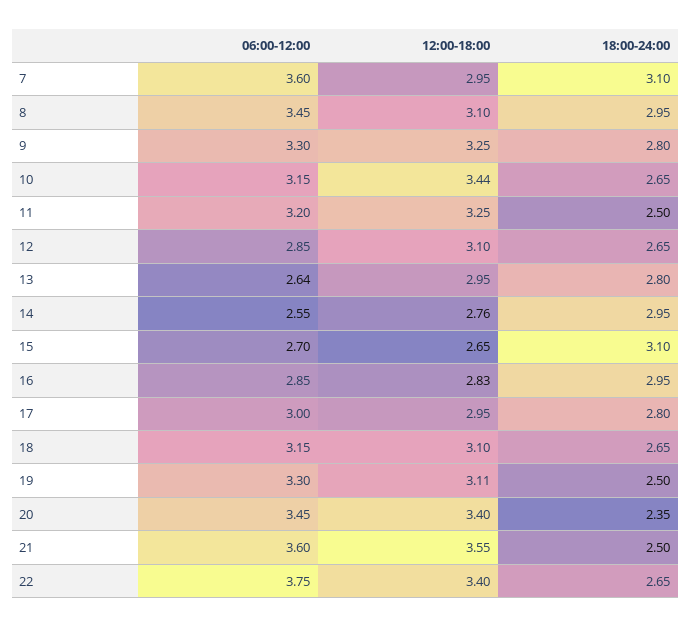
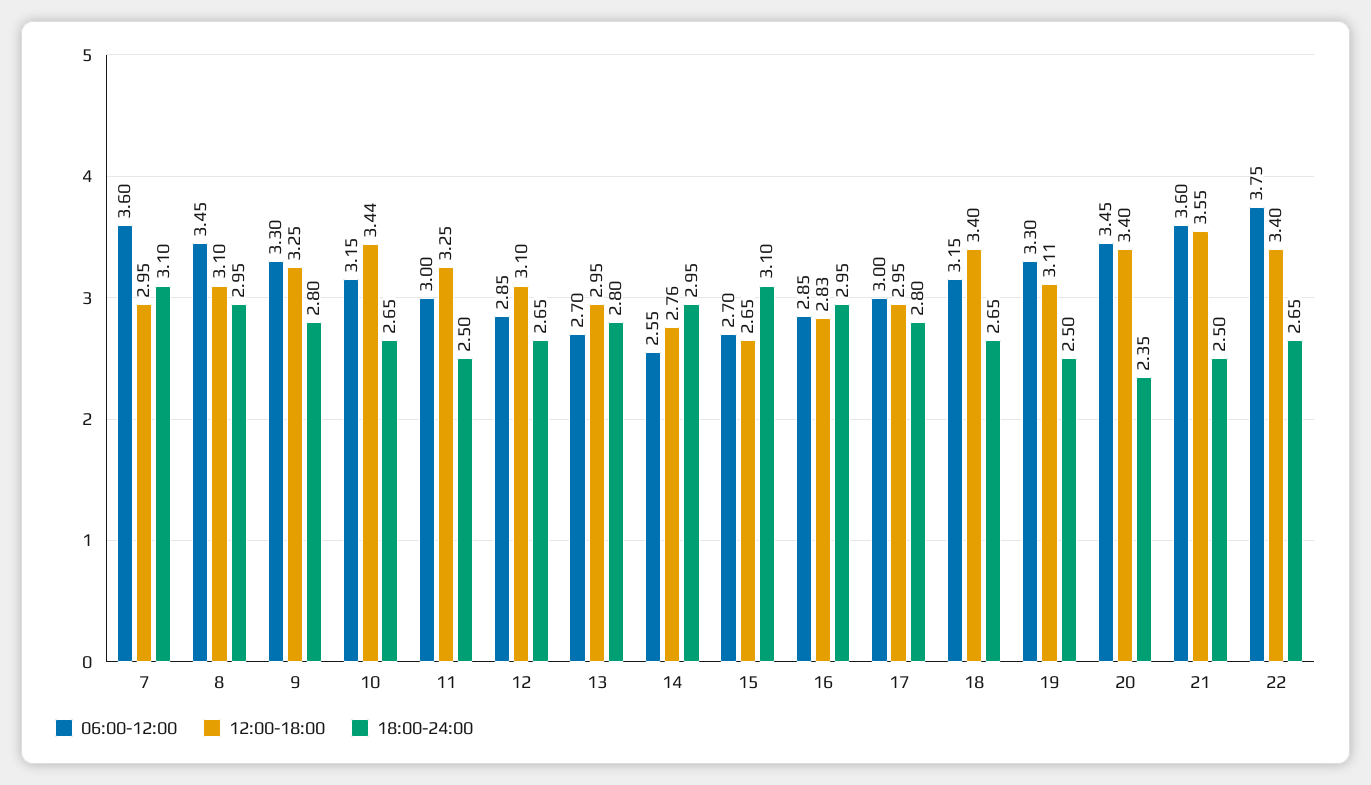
06:00-12:00, 11: 3.2 -> 3
06:00-12:00, 13: 2.64 -> 2.7
12:00-18:00, 18: 3.1 -> 3.4

